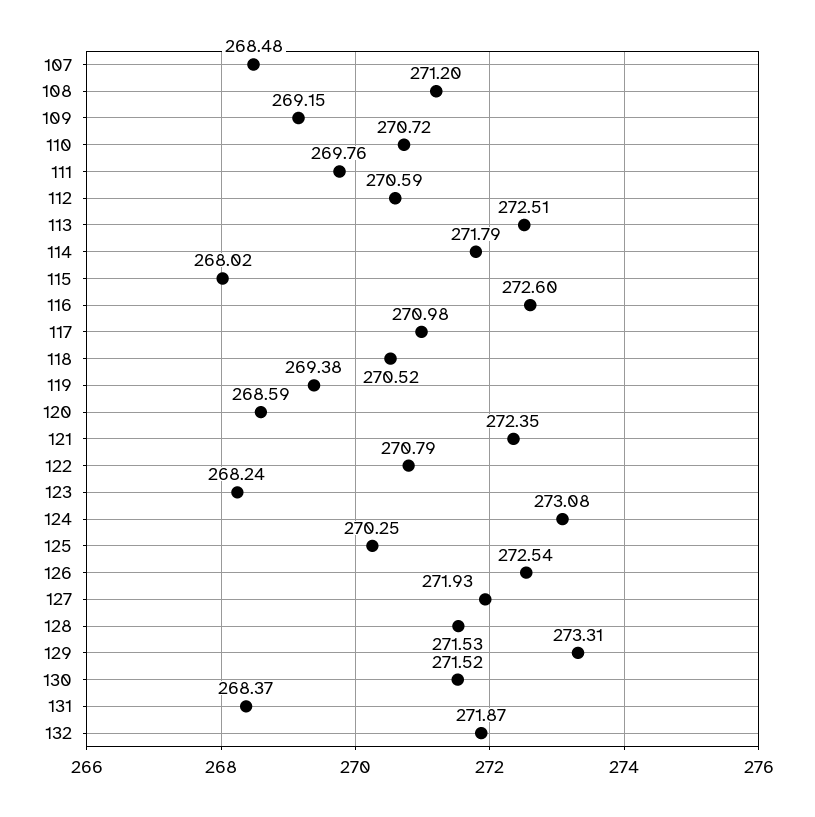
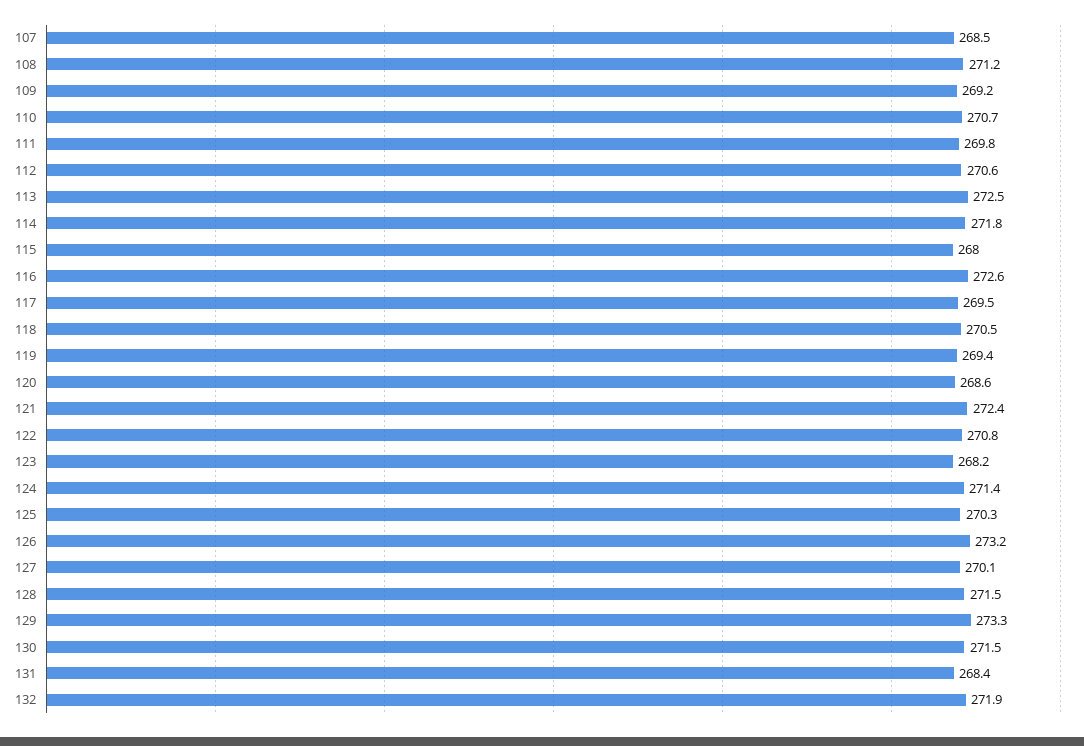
117: 270.98 -> 269.5
124: 273.08 -> 271.4
126: 272.54 -> 273.2
127: 271.93 -> 270.1

